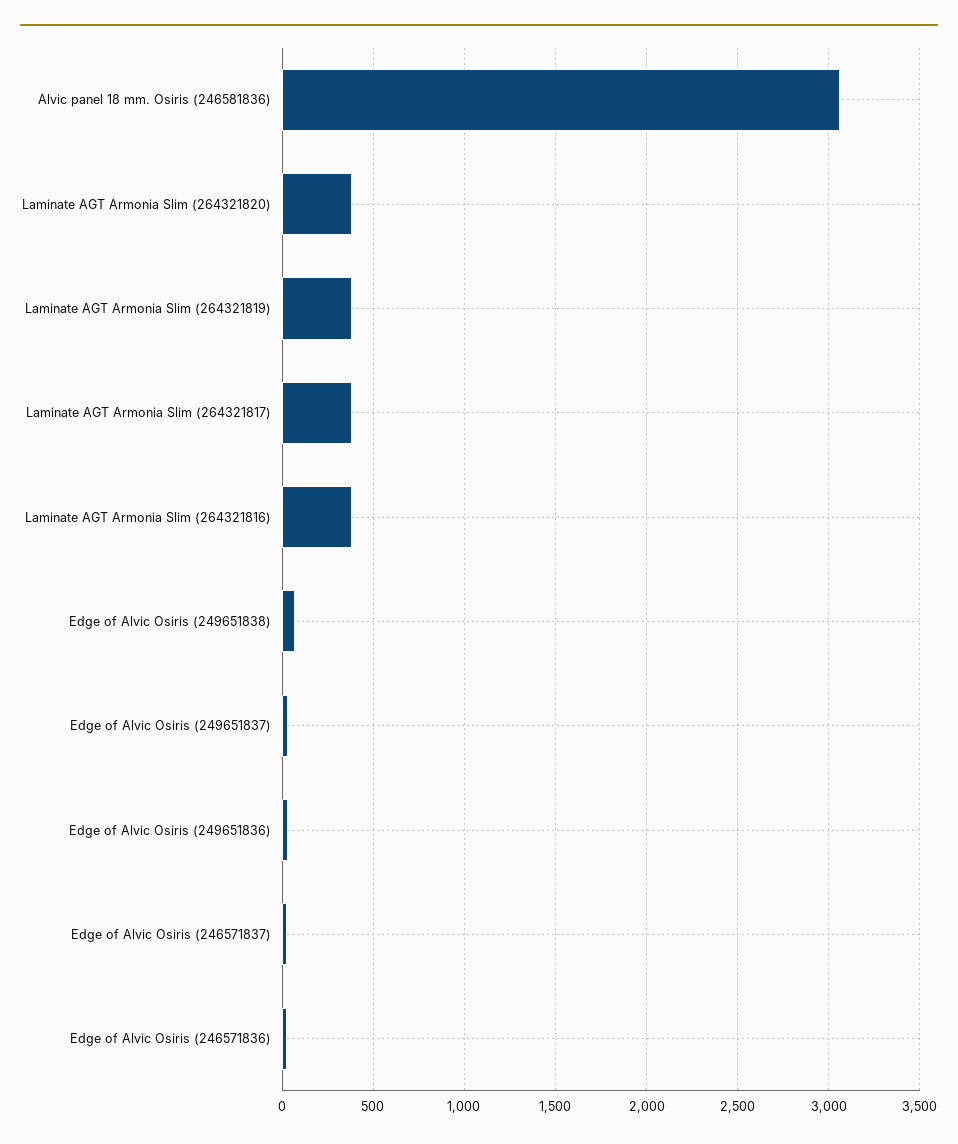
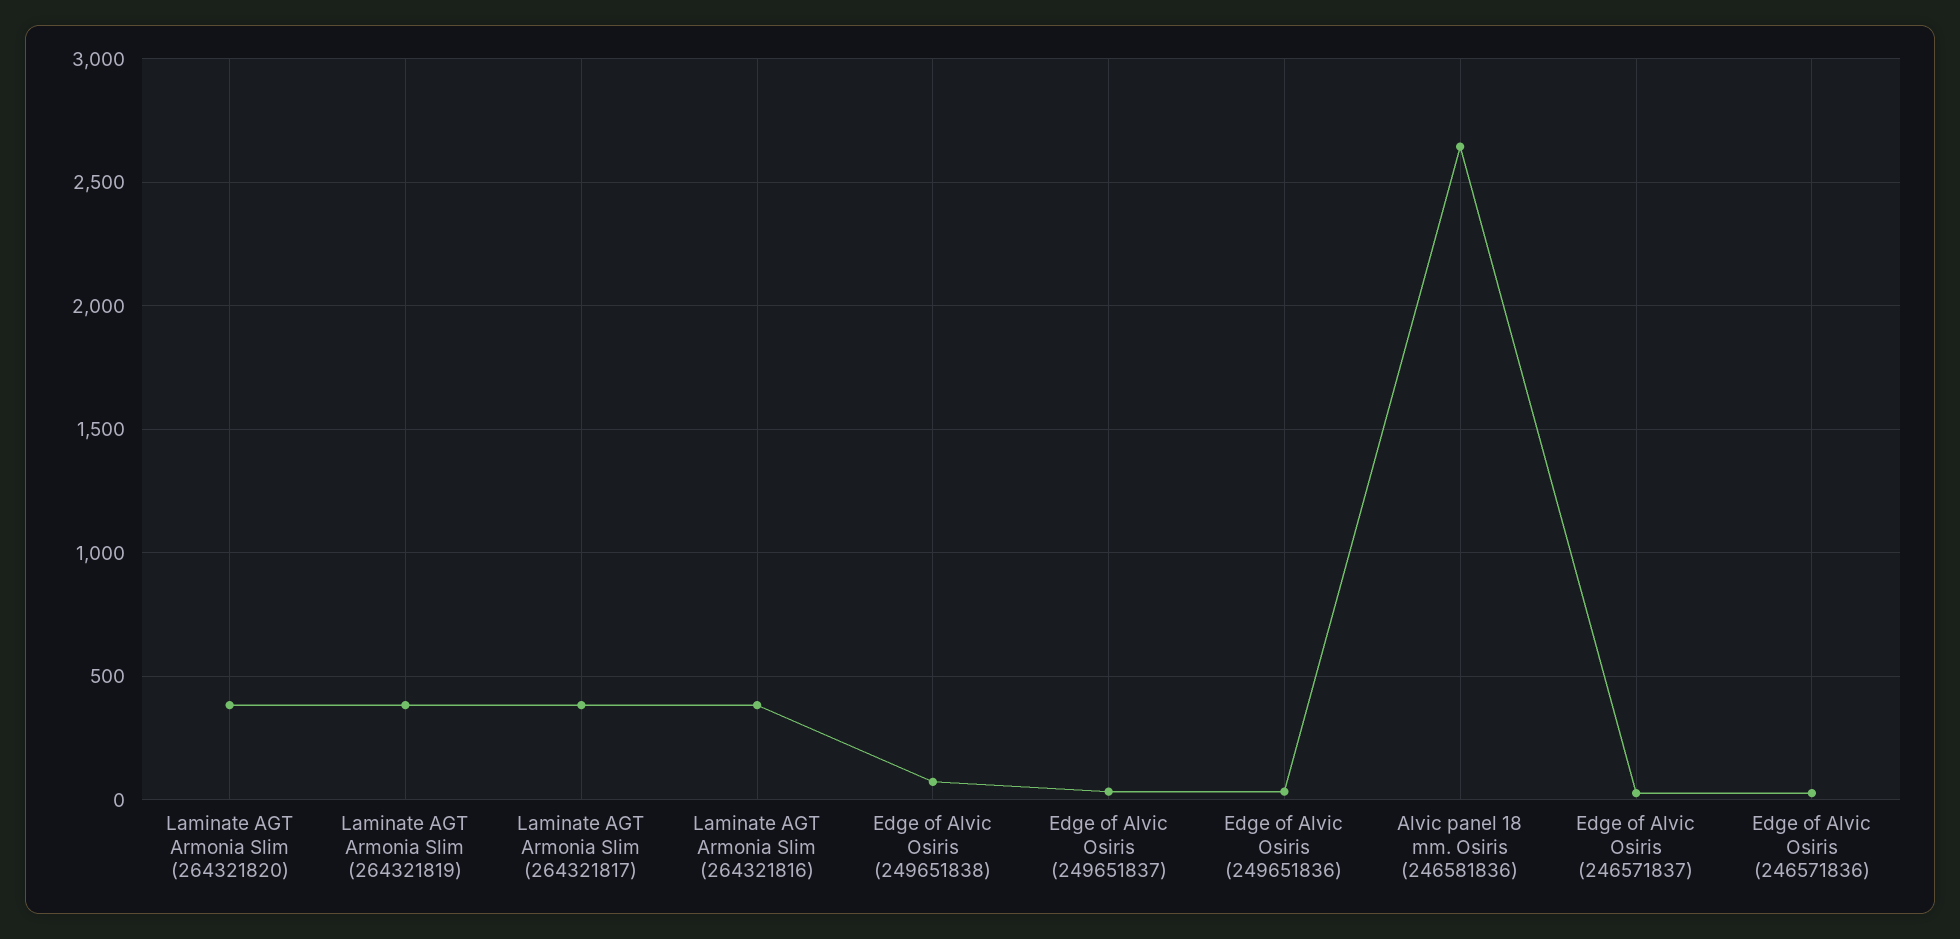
Alvic panel 18 mm. Osiris (246581836): 3050 -> 2650

